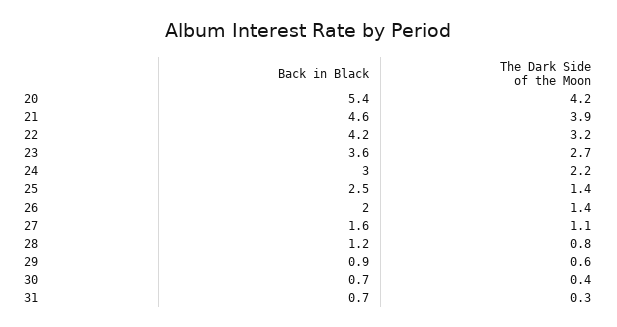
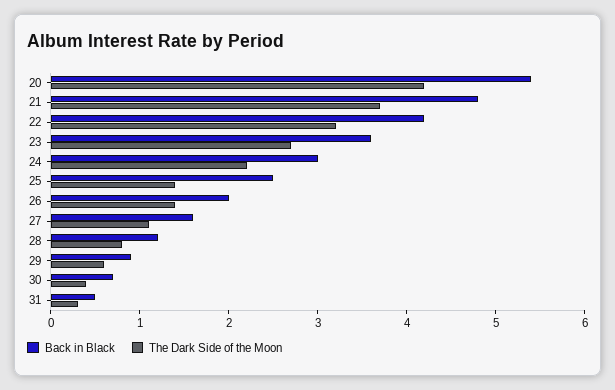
Back in Black, 21: 4.6 -> 4.8
The Dark Side of the Moon, 21: 3.9 -> 3.7
Back in Black, 31: 0.7 -> 0.5

